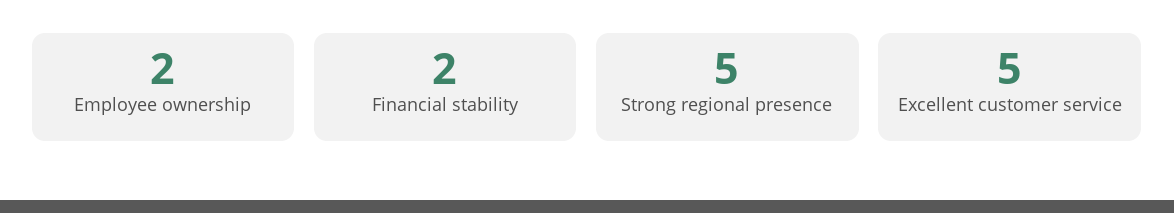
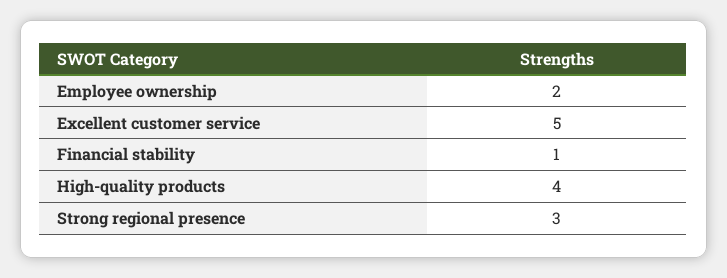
Financial stability: 2 -> 1
Strong regional presence: 5 -> 3
High-quality products: none -> 4

